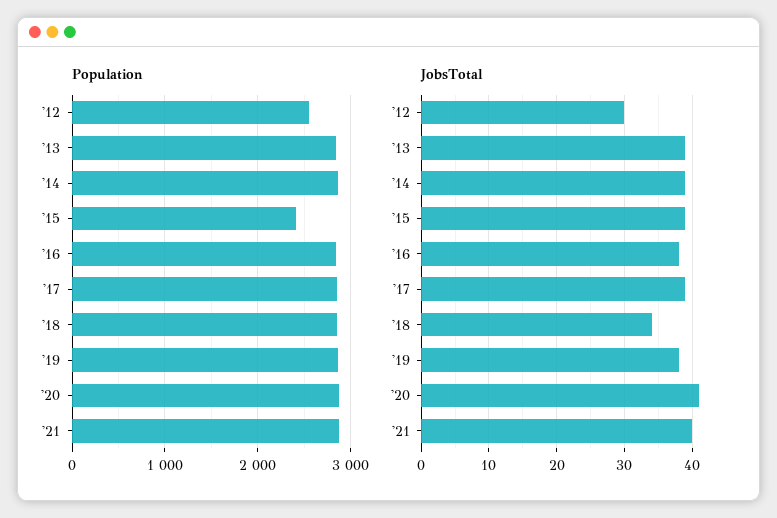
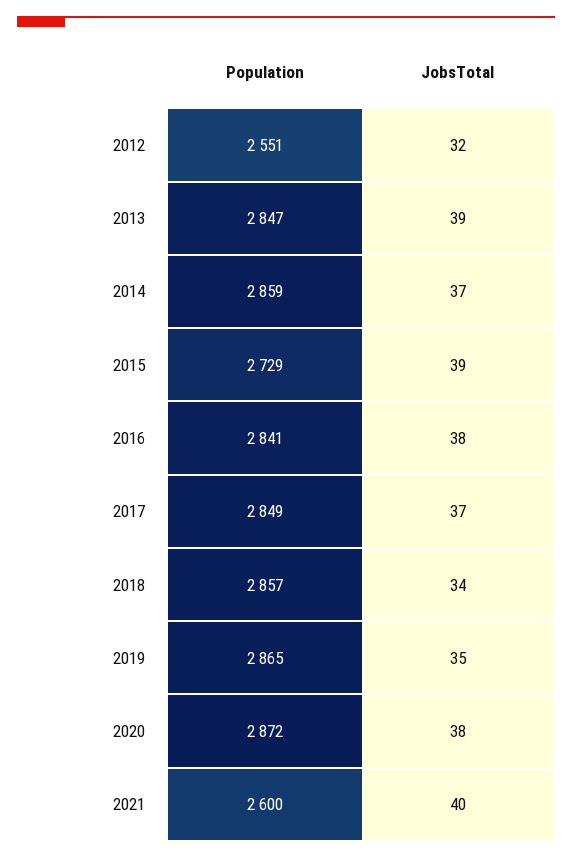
Population, '15: 2400 -> 2729
Population, '21: 2900 -> 2600
JobsTotal, '12: 30 -> 32
JobsTotal, '14: 39 -> 37
JobsTotal, '17: 39 -> 37
JobsTotal, '19: 38 -> 35
JobsTotal, '20: 41 -> 38

